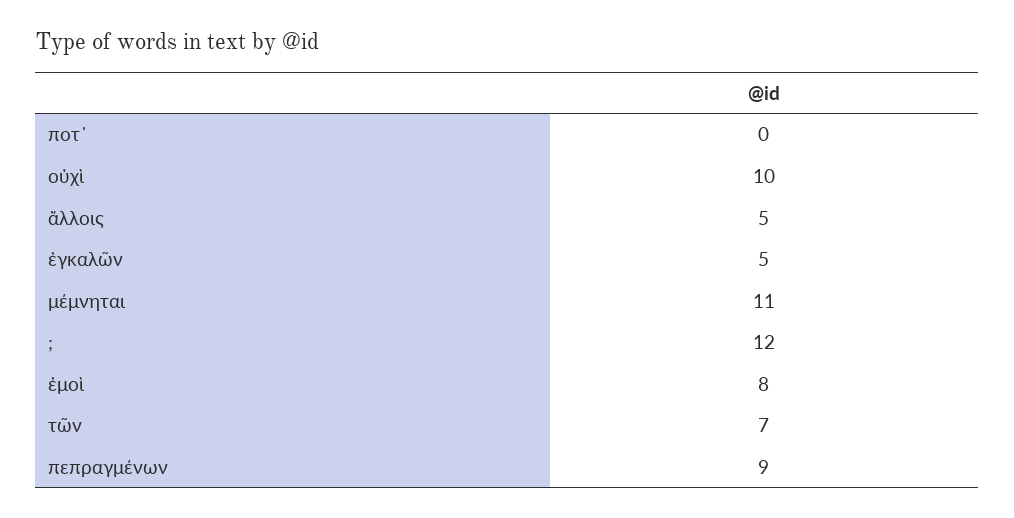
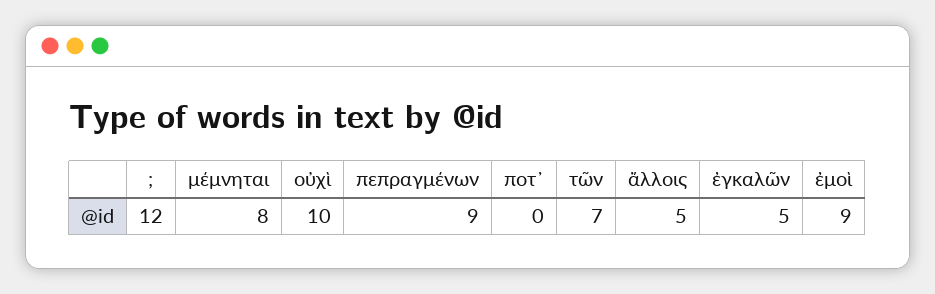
μέμνηται: 11 -> 8
ἐμοὶ: 8 -> 9

